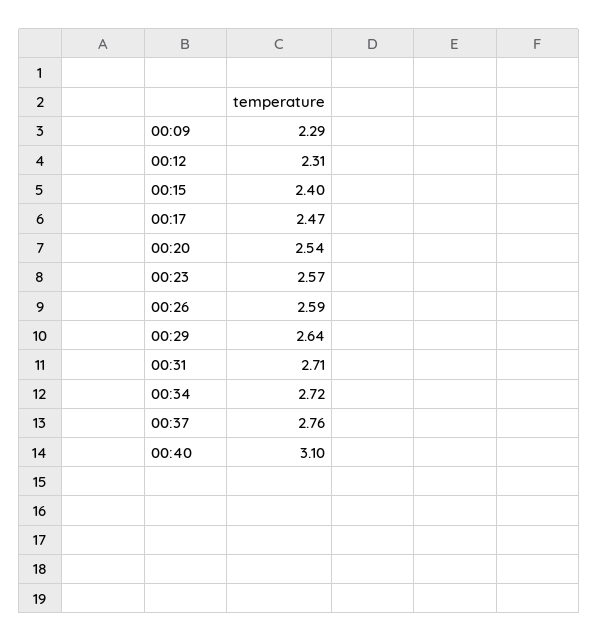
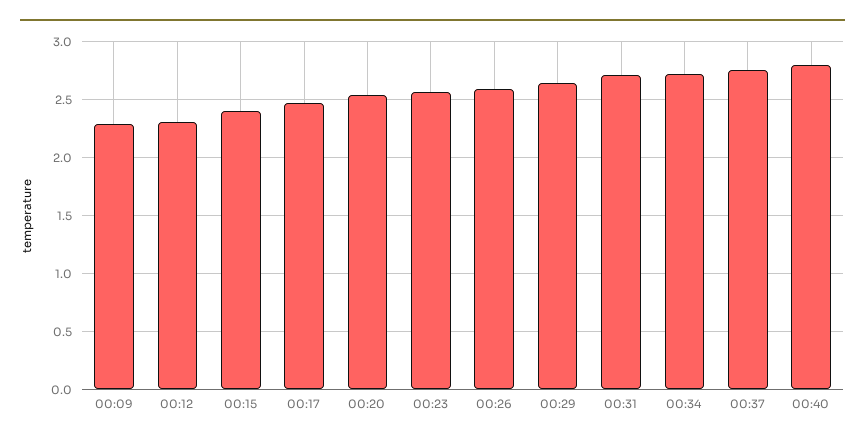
00:40: 3.1 -> 2.8

